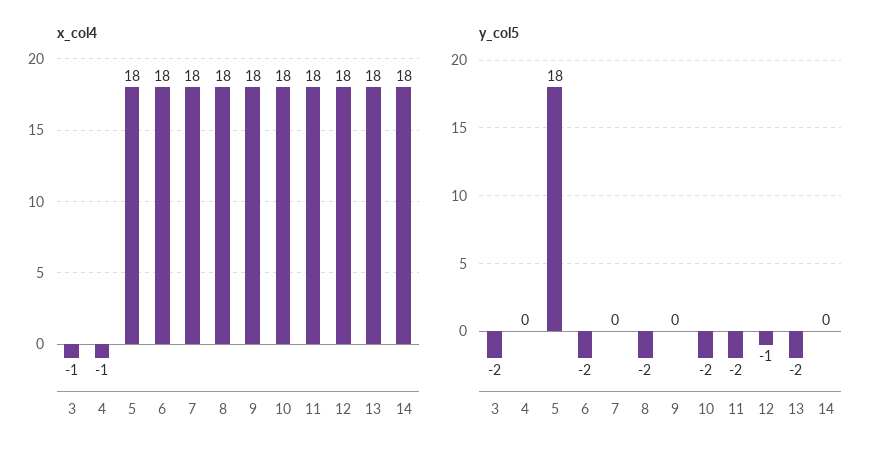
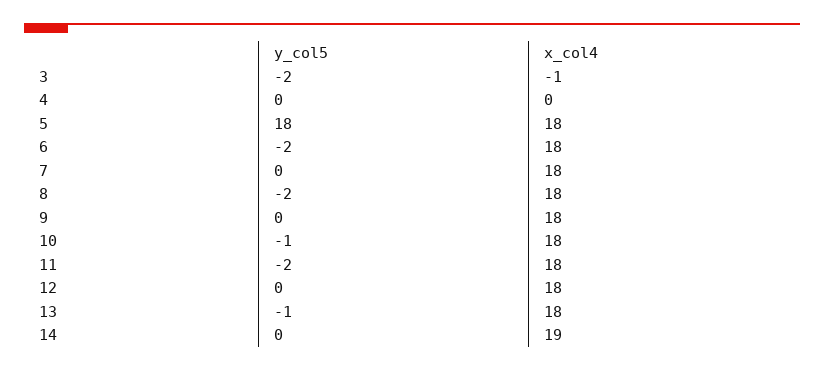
x_col4, 4: -1 -> 0
x_col4, 14: 18 -> 19
y_col5, 10: -2 -> -1
y_col5, 12: -1 -> 0
y_col5, 13: -2 -> -1

